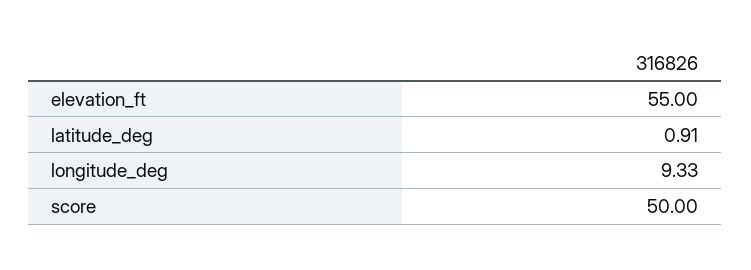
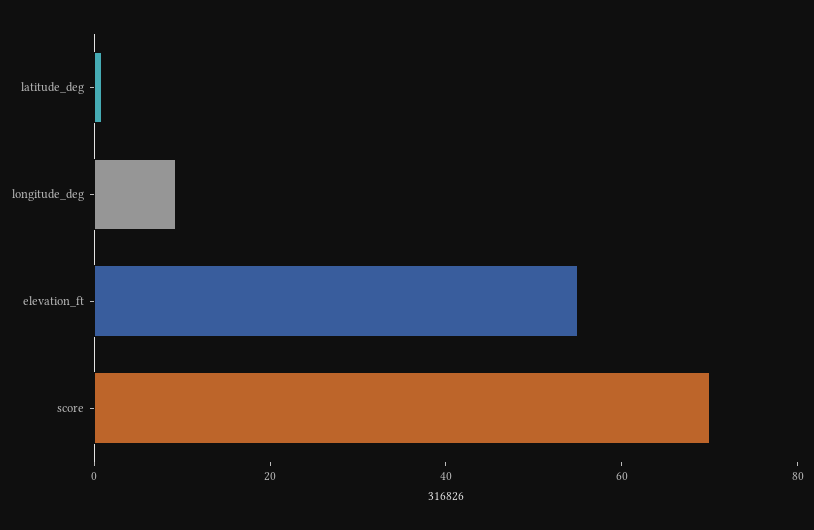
score: 50 -> 70

